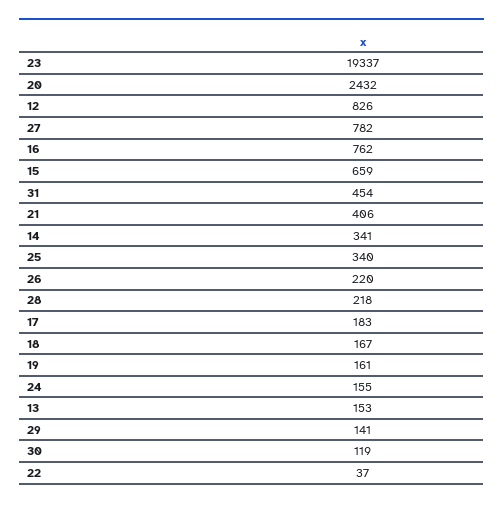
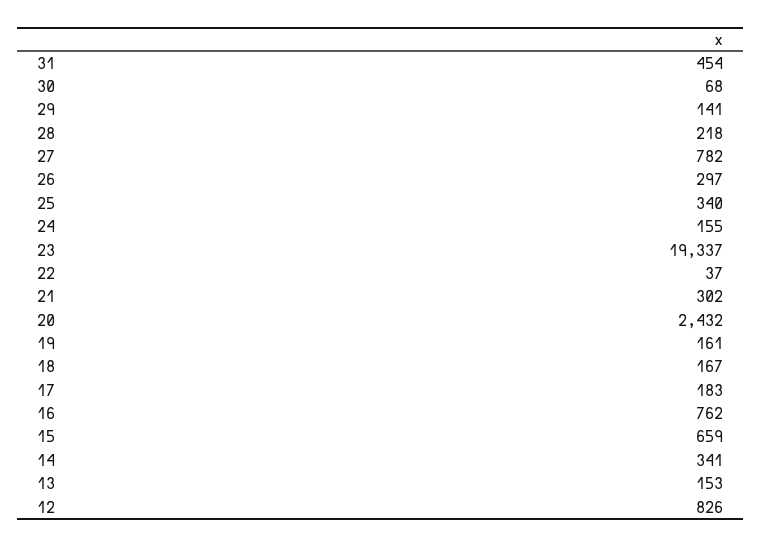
21: 406 -> 302
26: 220 -> 297
30: 119 -> 68

